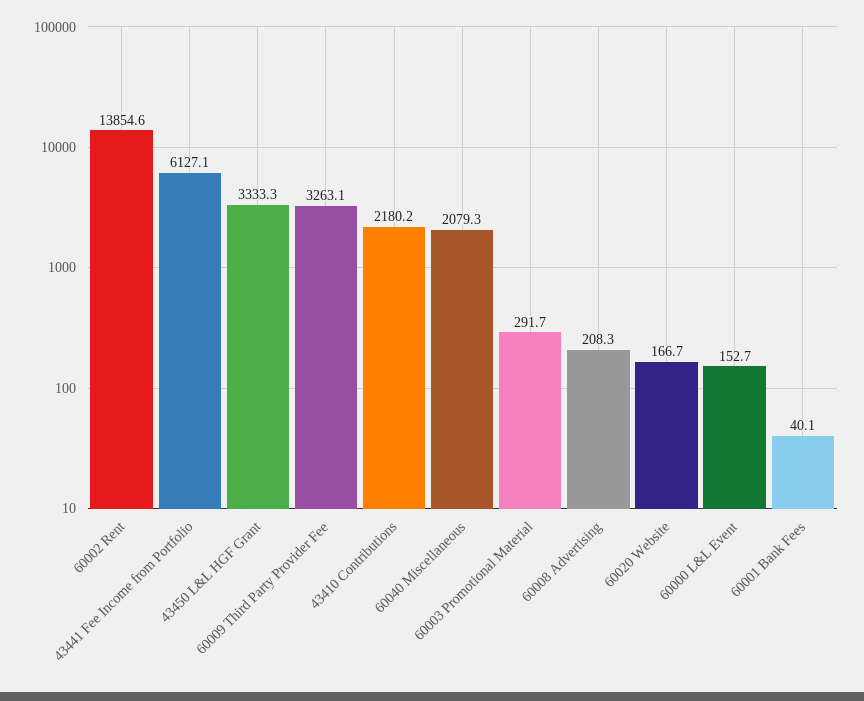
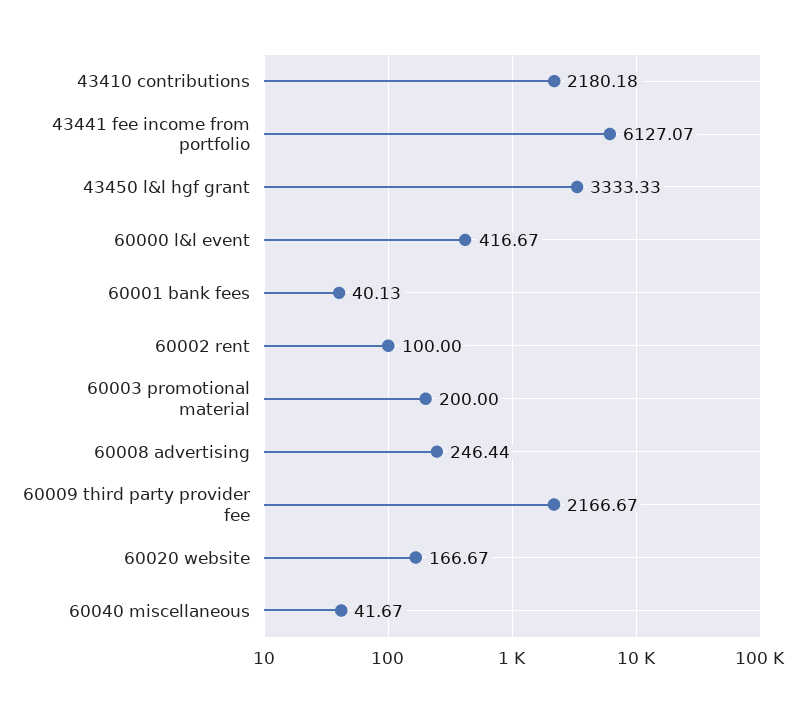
60002 Rent: 13854.6 -> 100
60009 Third Party Provider Fee: 3263.1 -> 2166.67
60040 Miscellaneous: 2079.3 -> 41.67
60003 Promotional Material: 291.7 -> 200
60008 Advertising: 208.3 -> 246.44
60000 L&L Event: 152.7 -> 416.67

